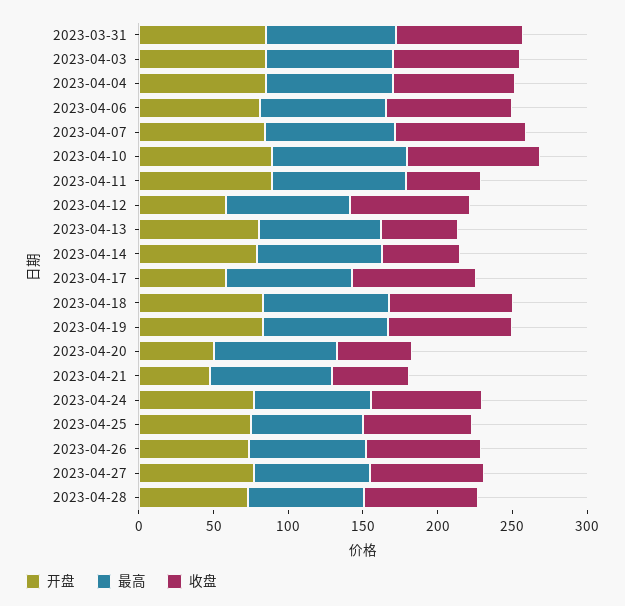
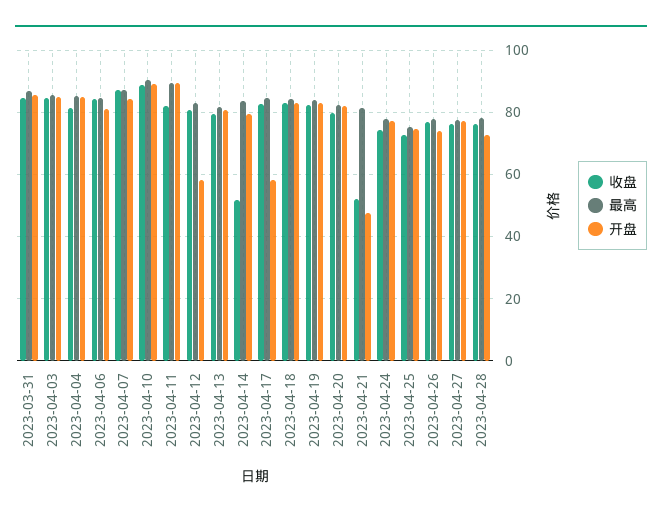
收盘, 2023-04-11: 50 -> 82
收盘, 2023-04-13: 50 -> 80
开盘, 2023-04-20: 50 -> 82
收盘, 2023-04-20: 50 -> 80

